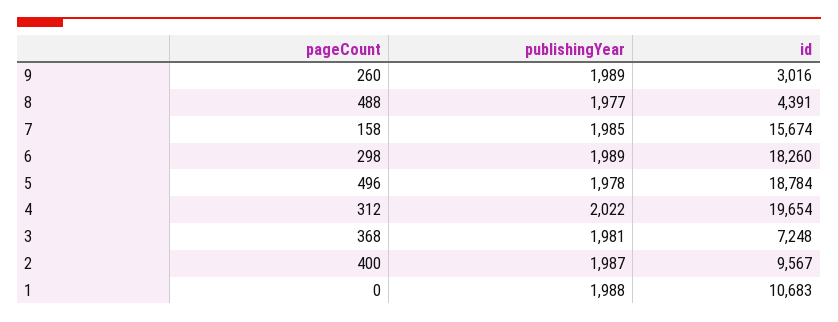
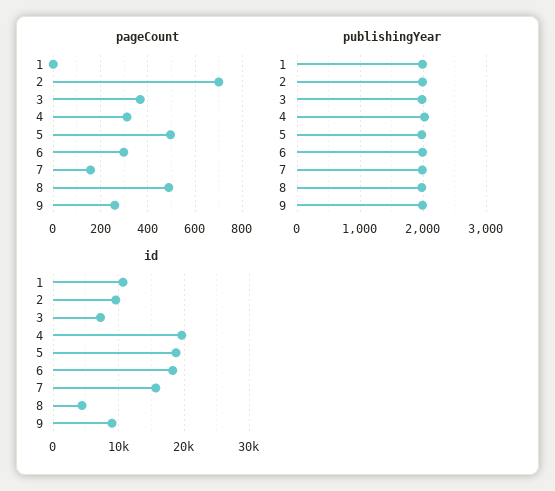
id, 9: 3016 -> 9000
pageCount, 2: 400 -> 700

